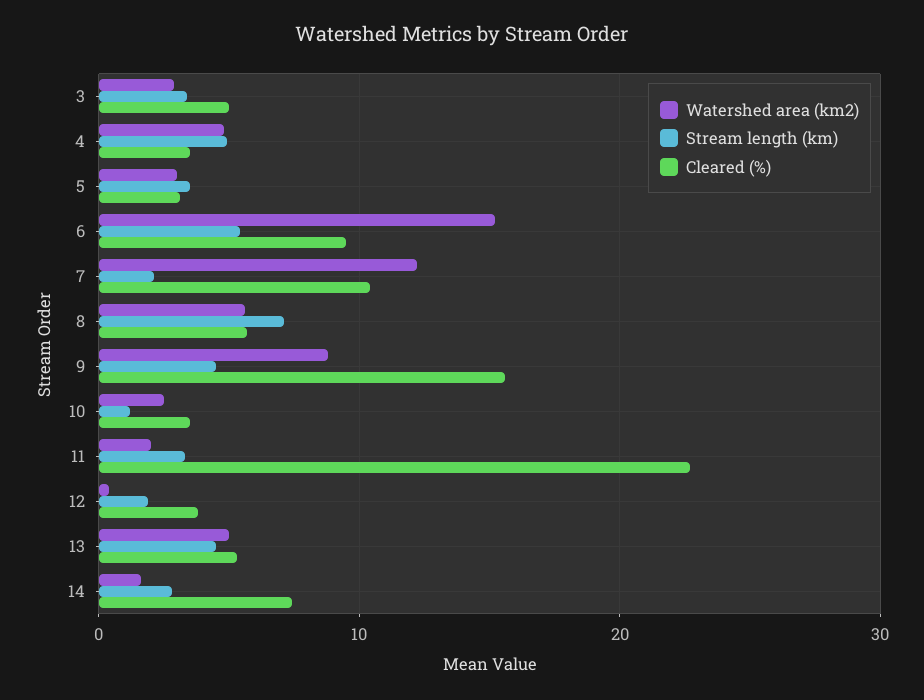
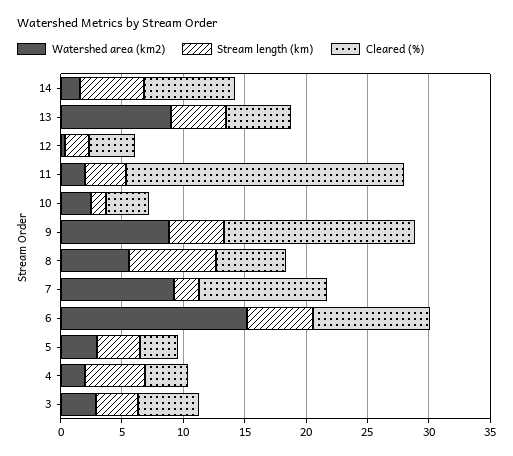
Watershed area (km2), 4: 5 -> 2
Watershed area (km2), 7: 12 -> 9
Watershed area (km2), 13: 5 -> 9
Stream length (km), 14: 3 -> 5

